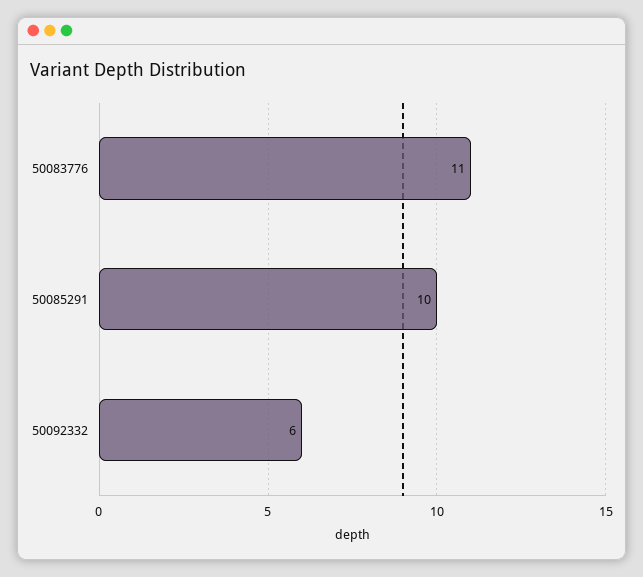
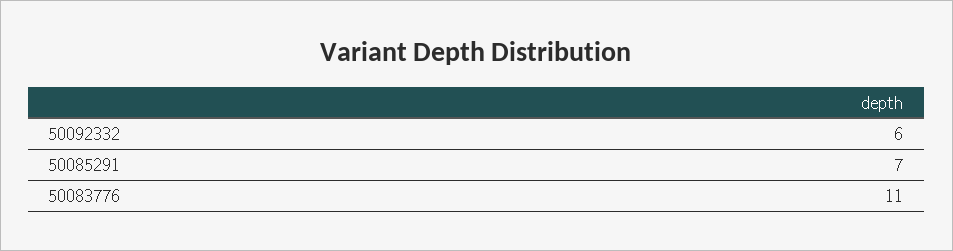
50085291: 10 -> 7

